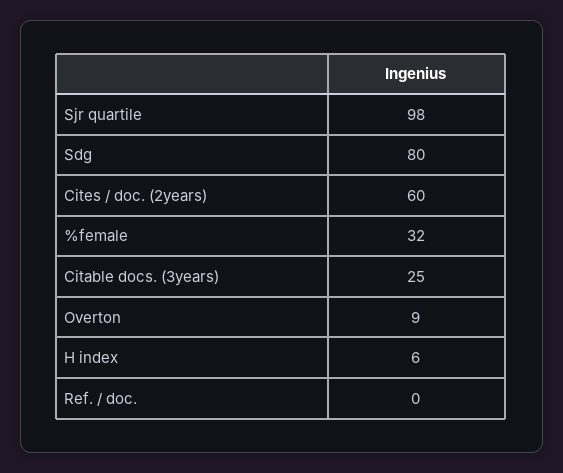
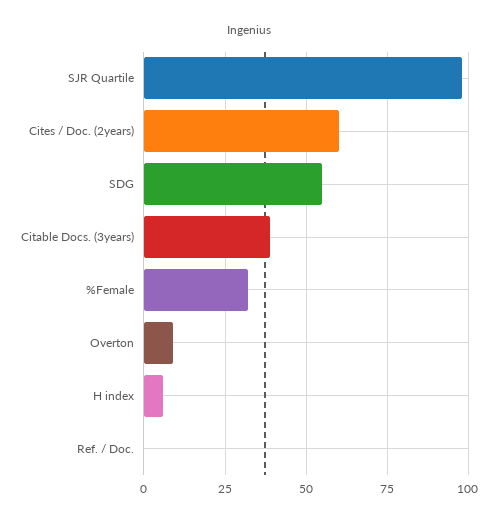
Sdg: 80 -> 55
Citable docs. (3years): 25 -> 40

